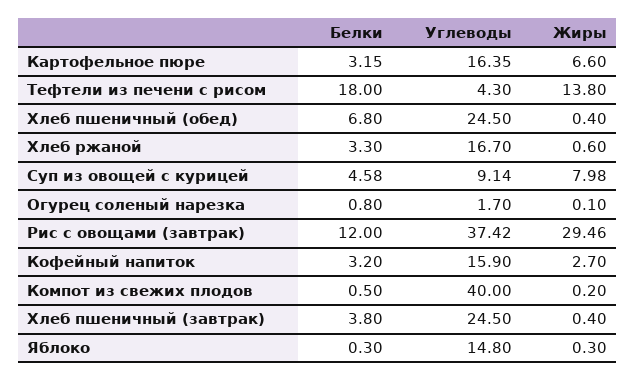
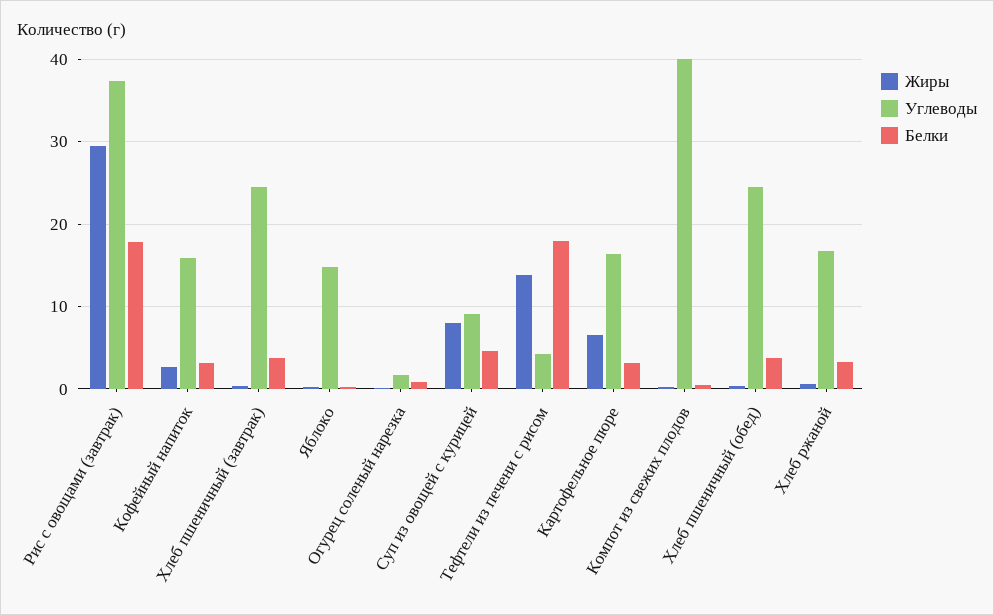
Белки, Хлеб пшеничный (обед): 6.8 -> 4
Белки, Рис с овощами (завтрак): 12 -> 18

